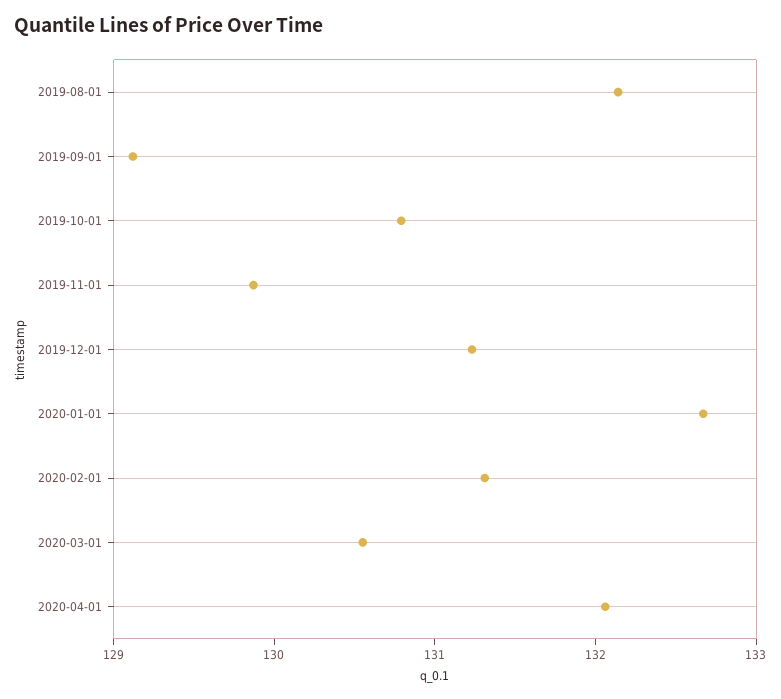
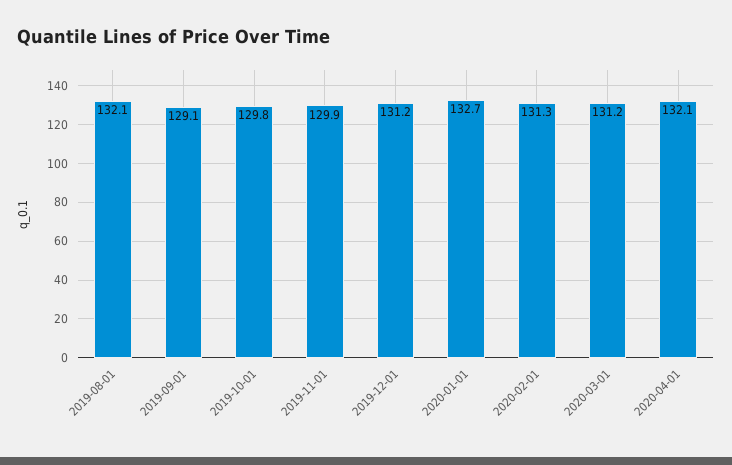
2019-10-01: 130.8 -> 129.8
2020-03-01: 130.6 -> 131.2

